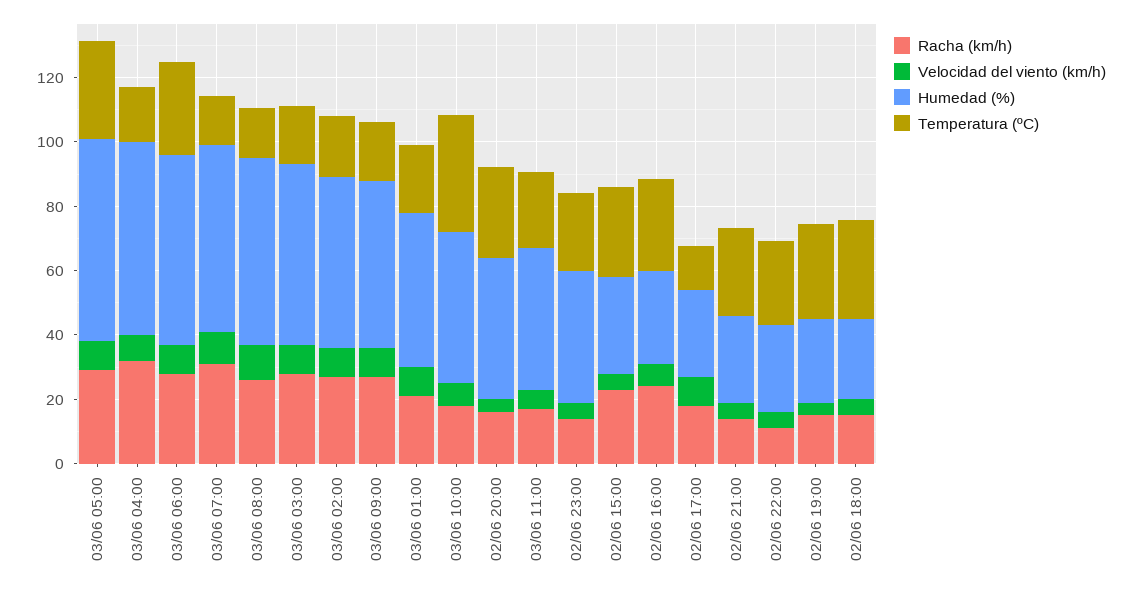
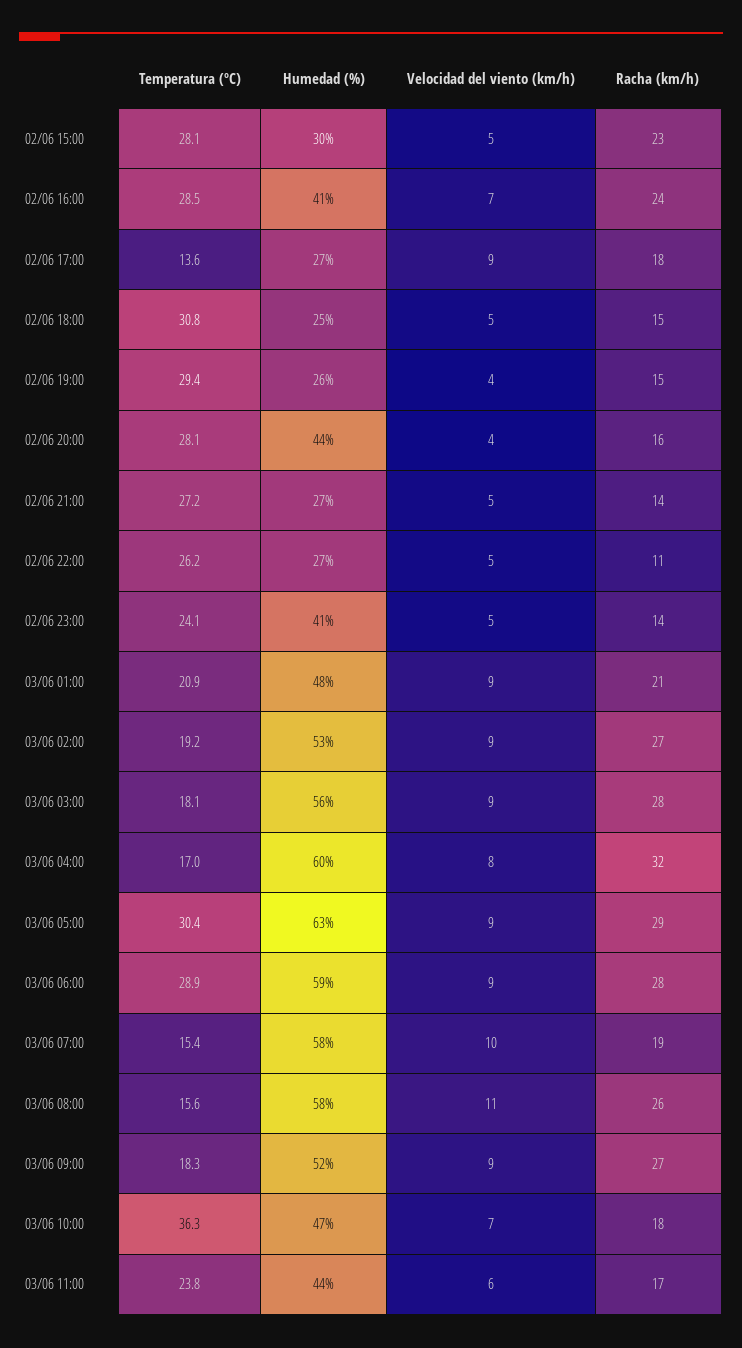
Racha (km/h), 03/06 07:00: 30 -> 19
Humedad (%), 02/06 16:00: 30 -> 41

